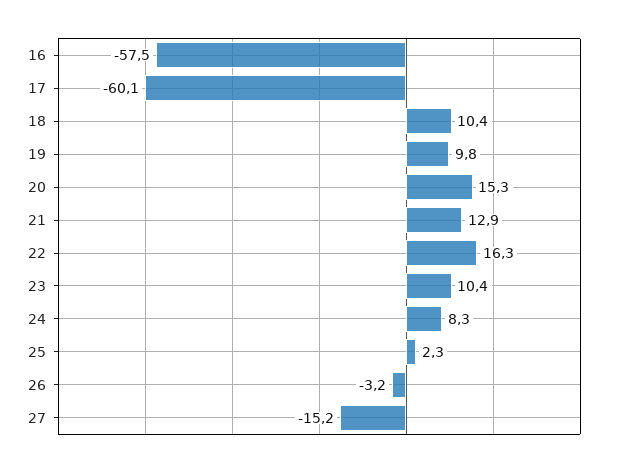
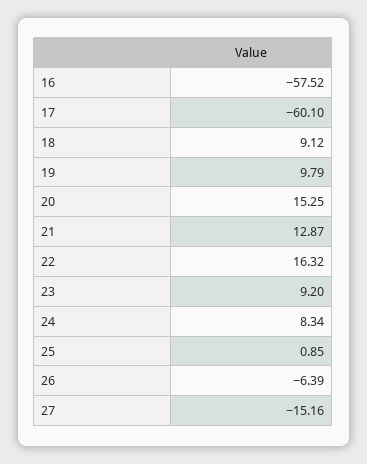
18: 10.4 -> 9.12
23: 10.4 -> 9.2
25: 2.3 -> 0.85
26: -3.2 -> -6.39

